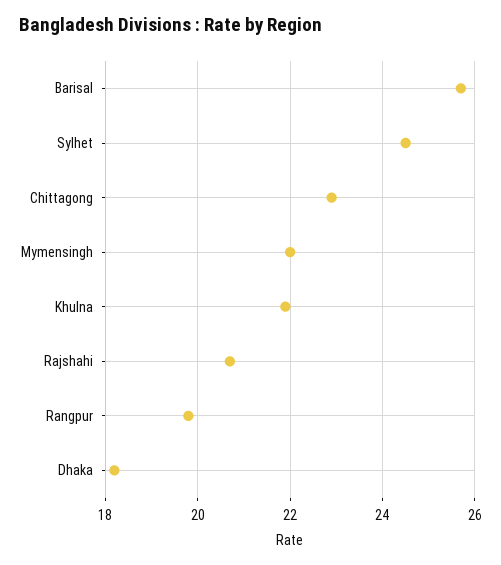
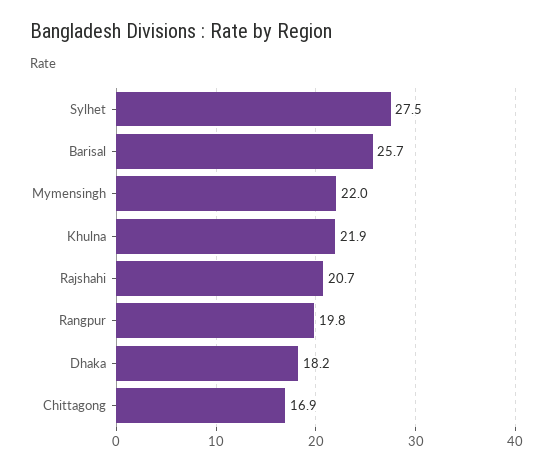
Sylhet: 24.5 -> 27.5
Chittagong: 23 -> 16.9

